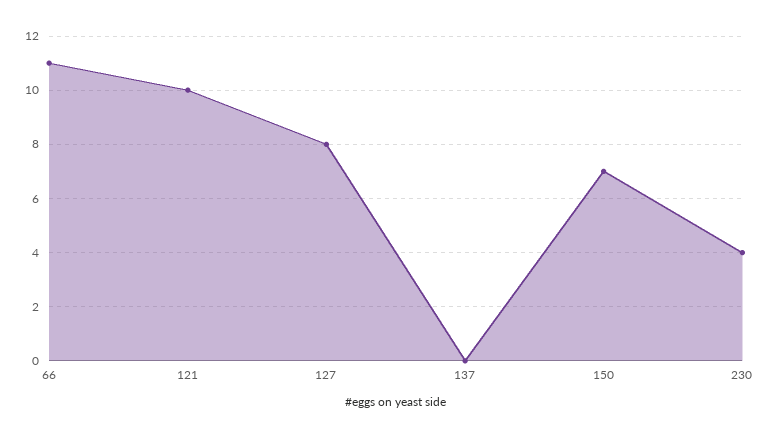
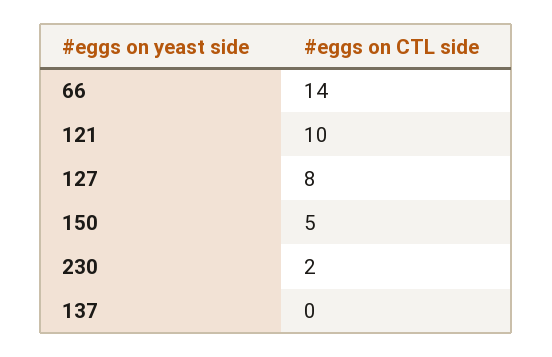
66: 11 -> 14
150: 7 -> 5
230: 4 -> 2

